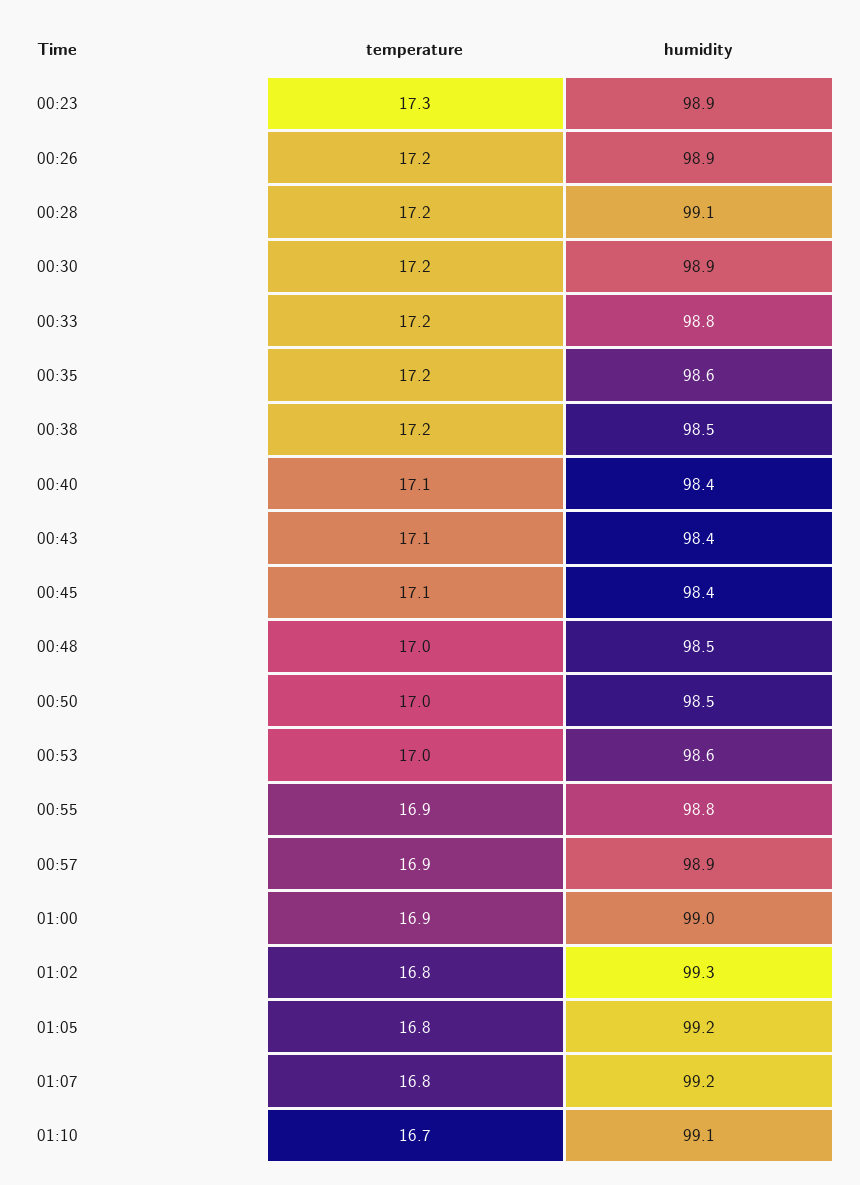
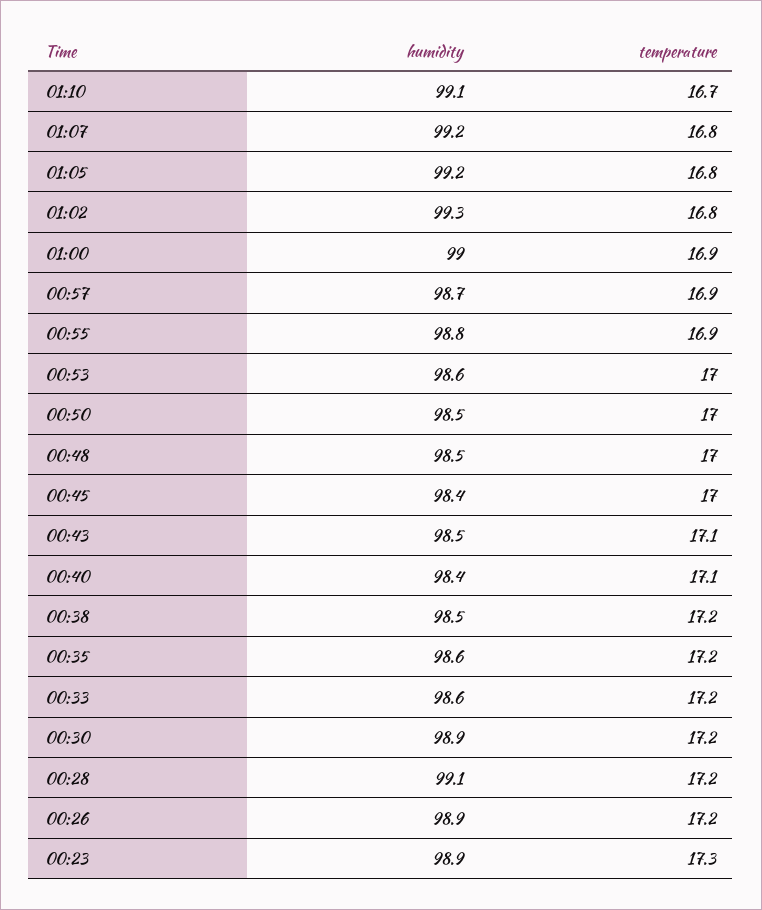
humidity, 00:33: 98.8 -> 98.6
humidity, 00:43: 98.4 -> 98.5
temperature, 00:45: 17.1 -> 17
humidity, 00:57: 98.9 -> 98.7

